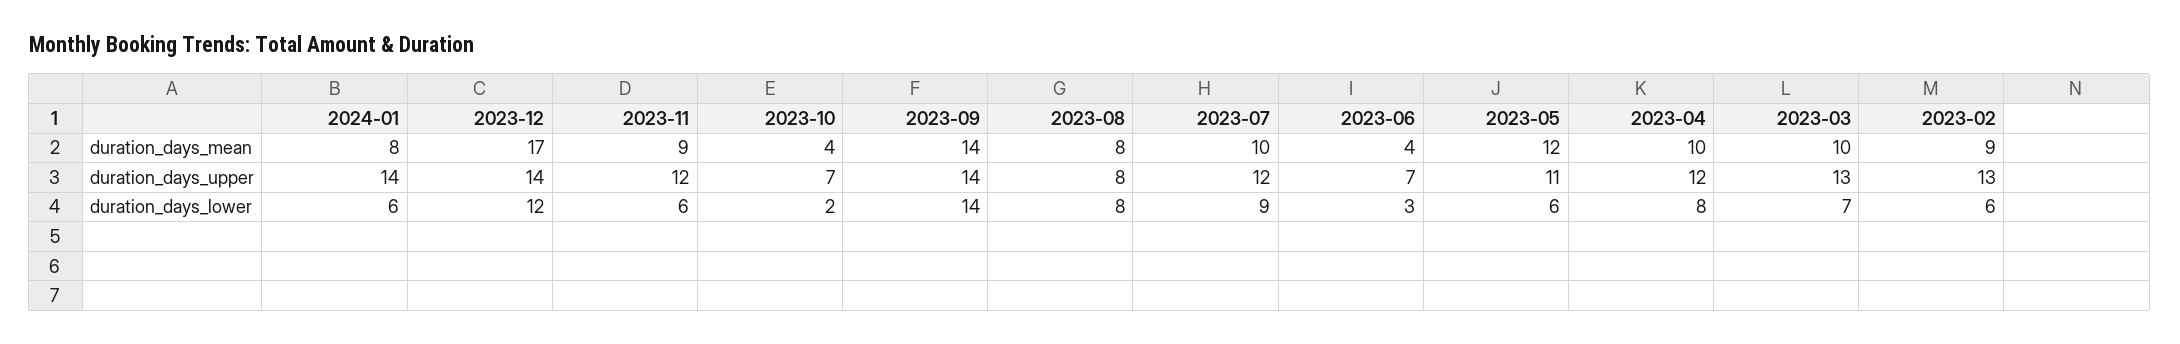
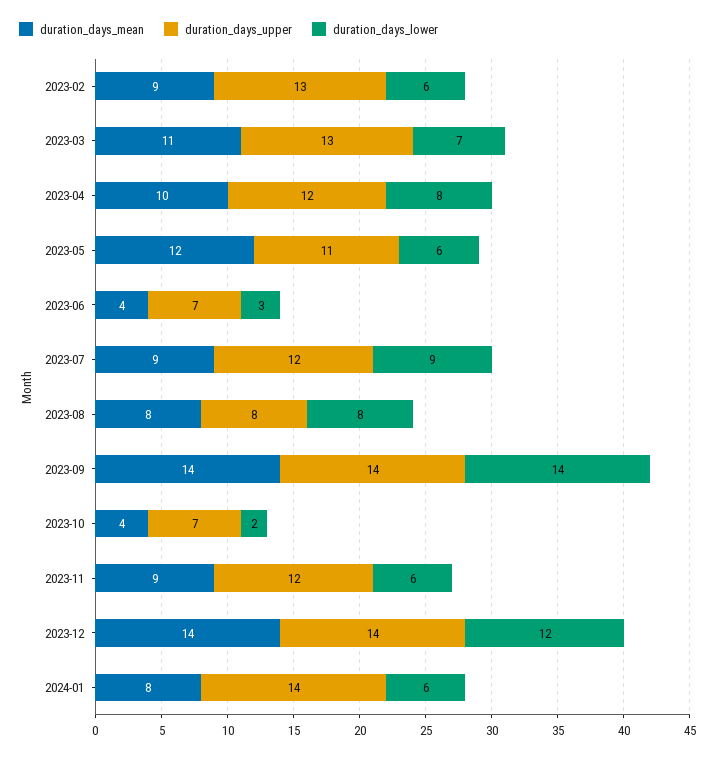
duration_days_mean, 2023-12: 17 -> 14
duration_days_mean, 2023-07: 10 -> 9
duration_days_mean, 2023-03: 10 -> 11

